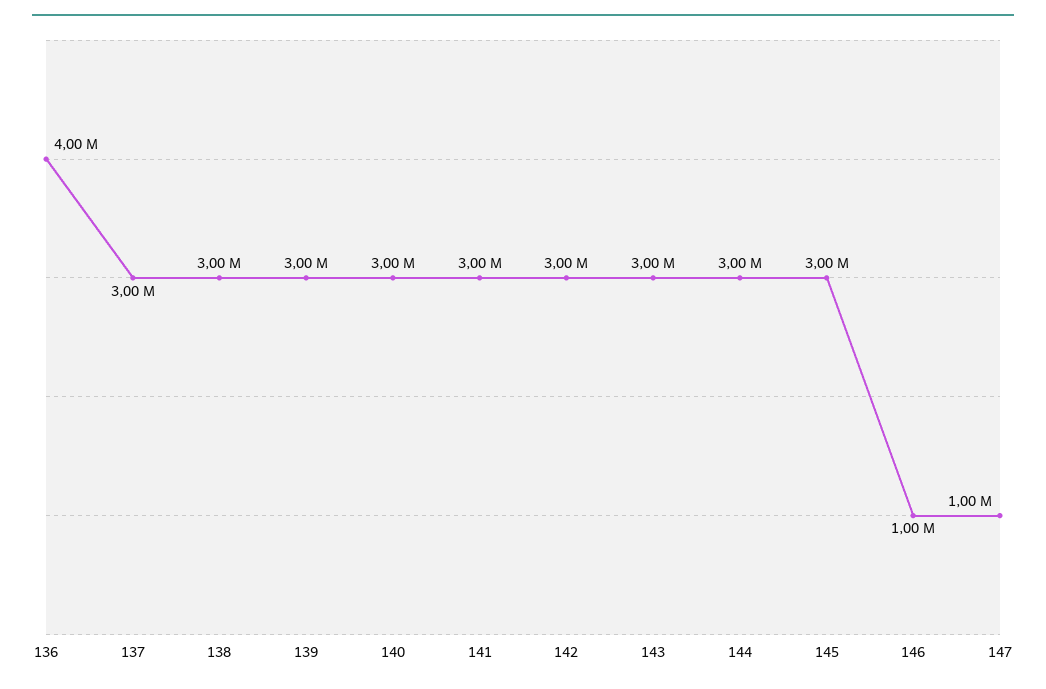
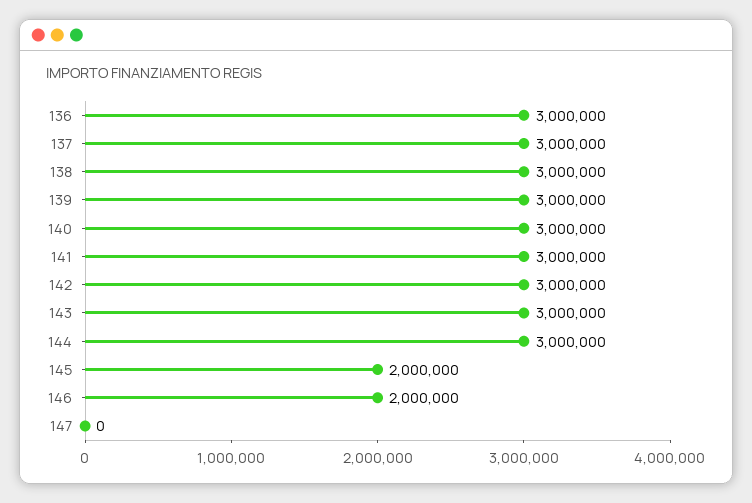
136: 4000000 -> 3000000
145: 3000000 -> 2000000
146: 1000000 -> 2000000
147: 1000000 -> 0

